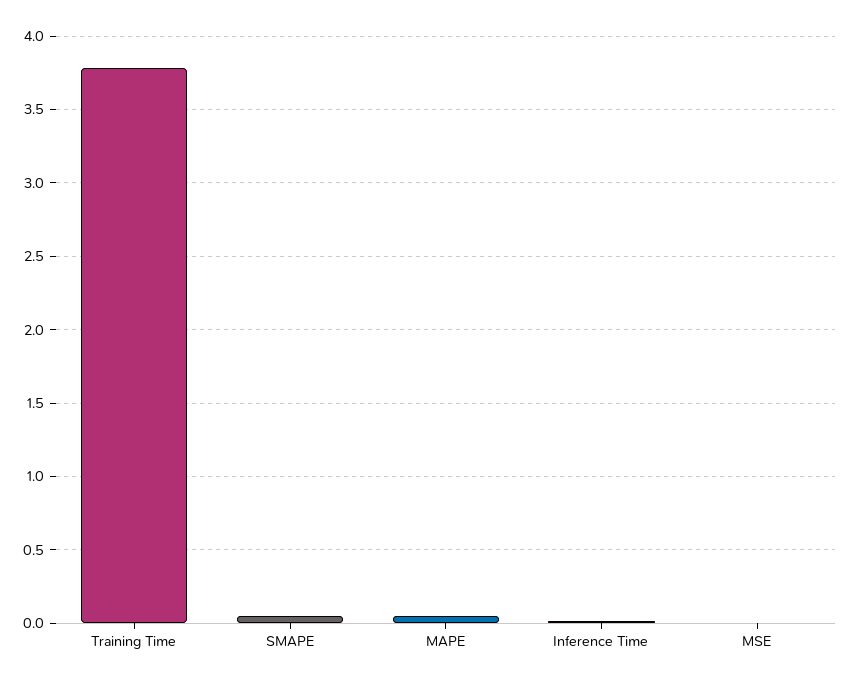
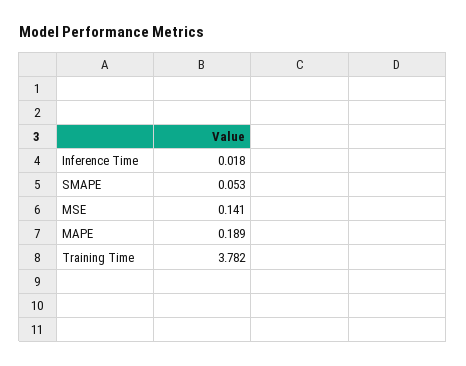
MAPE: 0.05 -> 0.189
MSE: 0 -> 0.141

